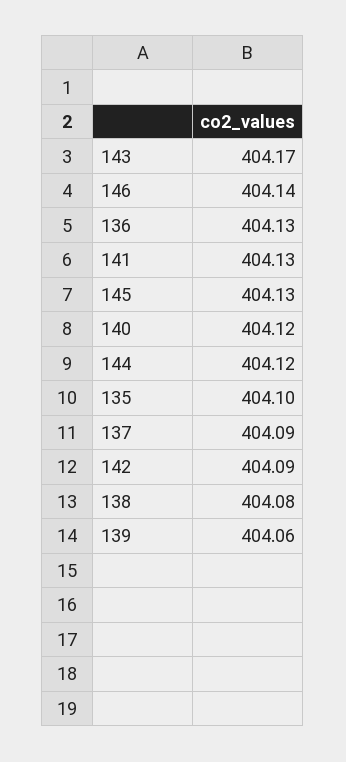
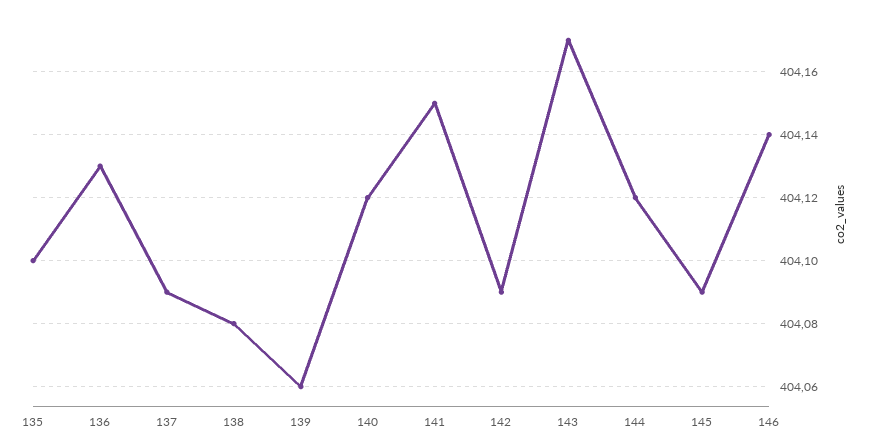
141: 404.13 -> 404.15
145: 404.13 -> 404.09

